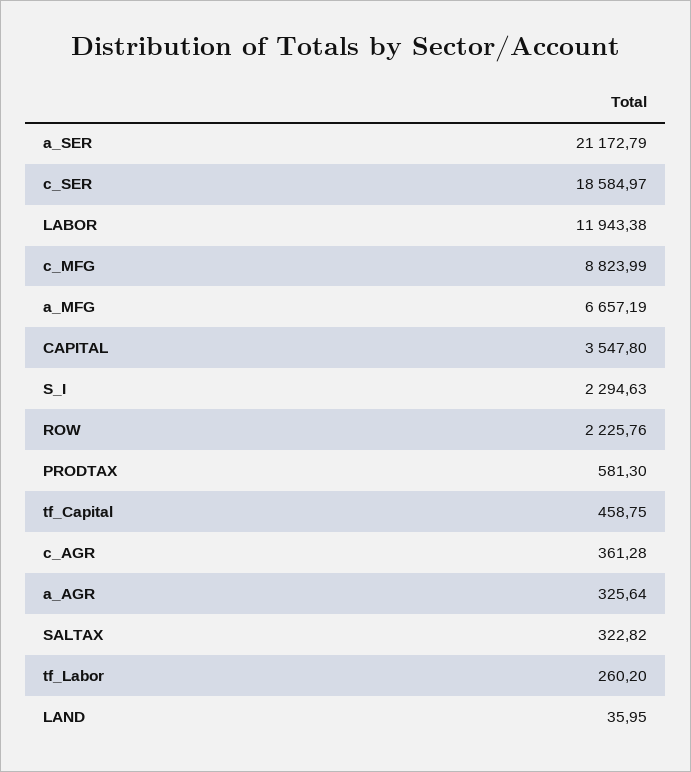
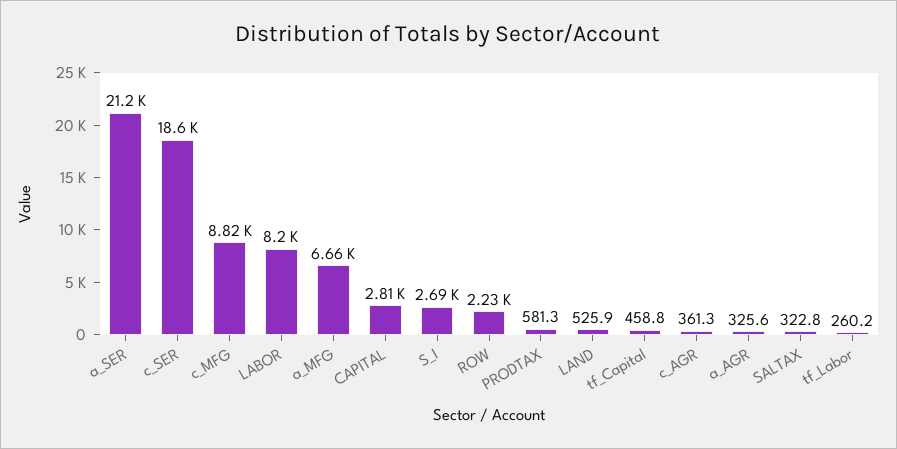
LABOR: 11943.38 -> 8200
CAPITAL: 3547.8 -> 2810
S_I: 2294.63 -> 2690
LAND: 35.95 -> 525.9

